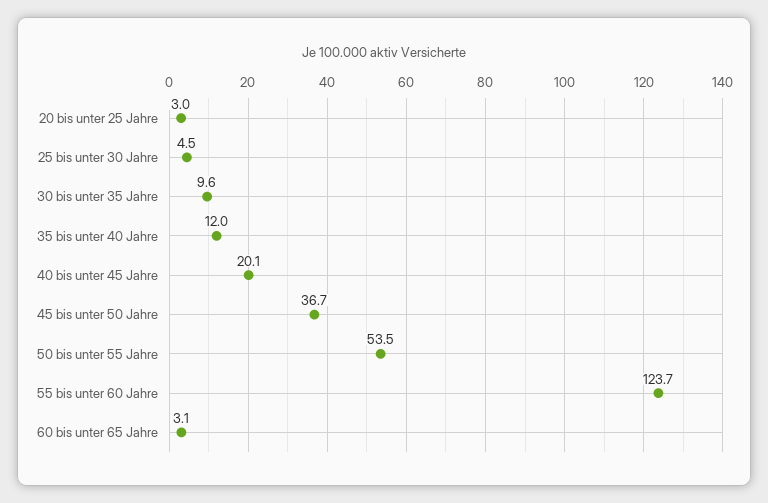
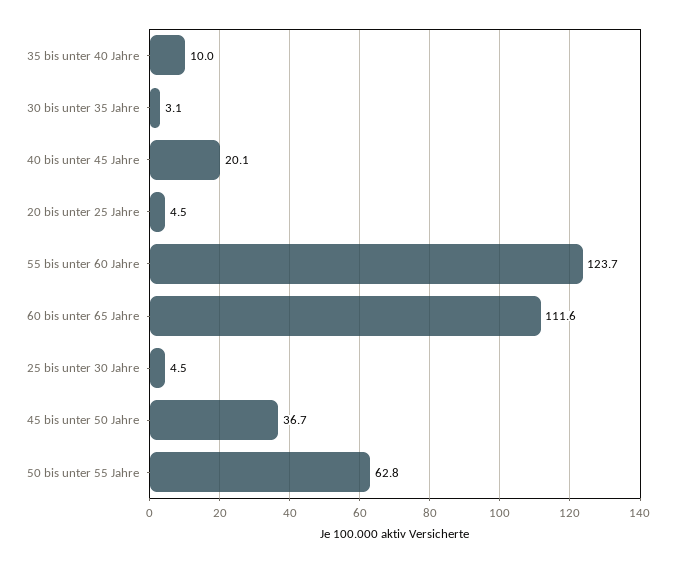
20 bis unter 25 Jahre: 3 -> 4.5
30 bis unter 35 Jahre: 9.6 -> 3.1
35 bis unter 40 Jahre: 12 -> 10
50 bis unter 55 Jahre: 53.5 -> 62.8
60 bis unter 65 Jahre: 3.1 -> 111.6

